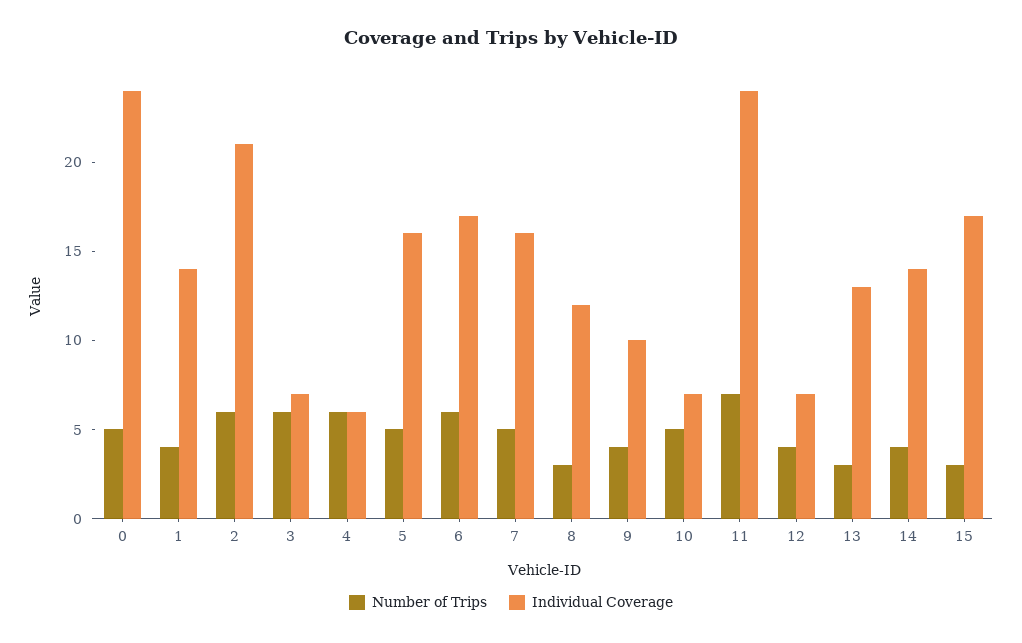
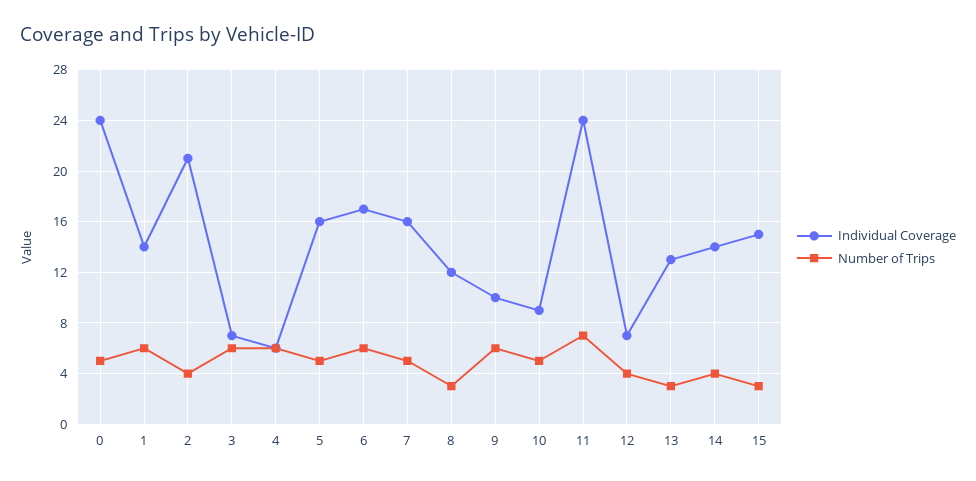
Number of Trips, 1: 4 -> 6
Number of Trips, 2: 6 -> 4
Number of Trips, 9: 4 -> 6
Individual Coverage, 10: 7 -> 9
Individual Coverage, 15: 17 -> 15

